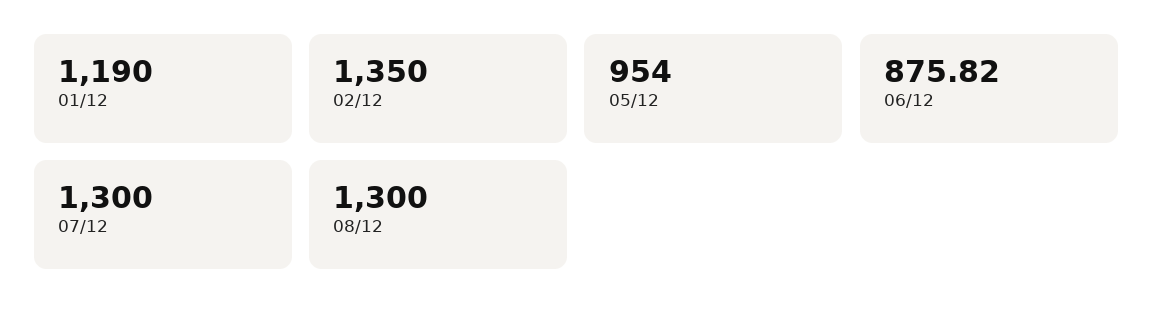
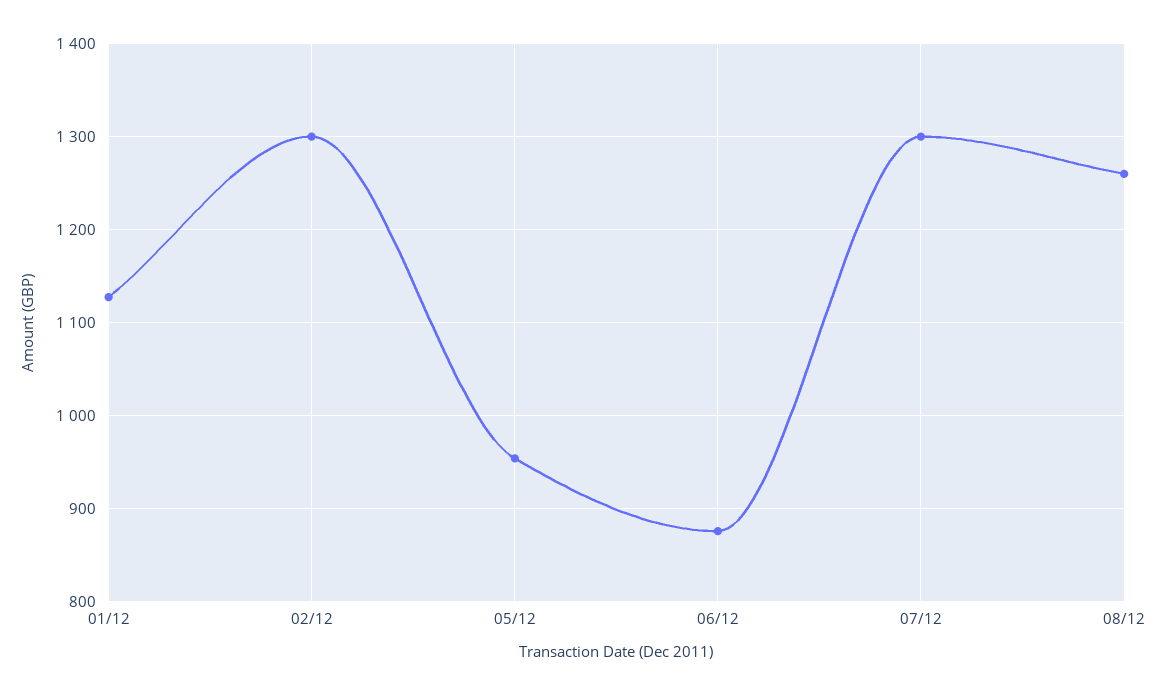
01/12: 1190 -> 1130
02/12: 1350 -> 1300
08/12: 1300 -> 1260

